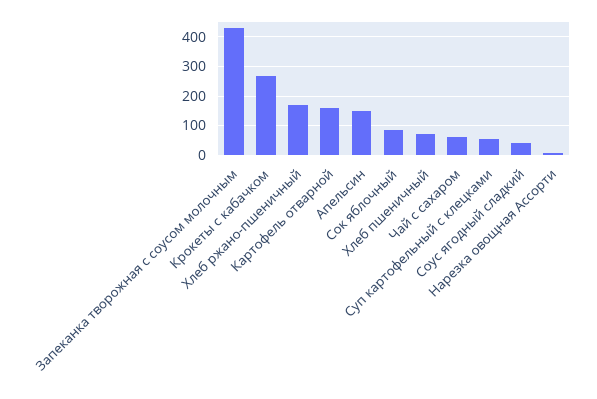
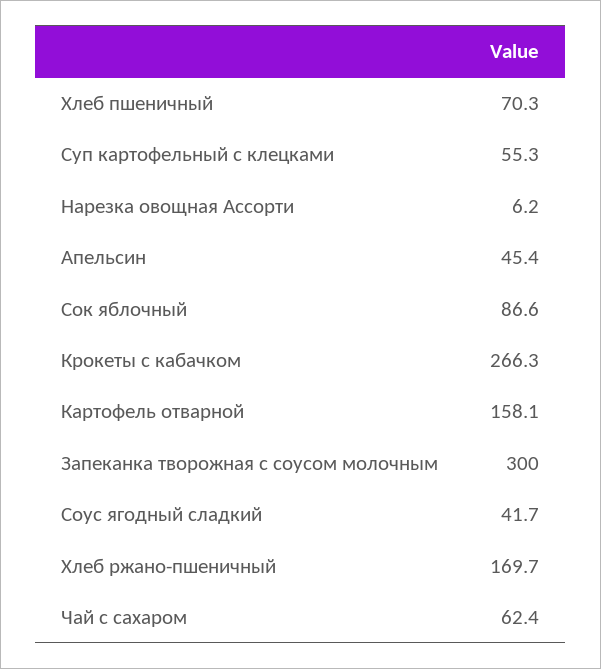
Запеканка творожная с соусом молочным: 425 -> 300
Апельсин: 150 -> 45.4

